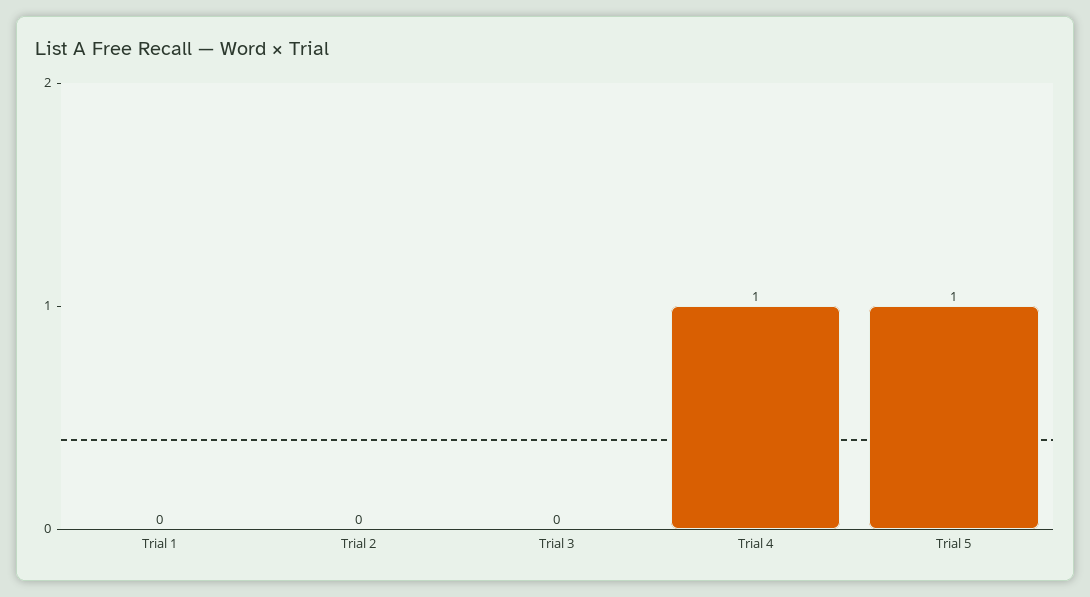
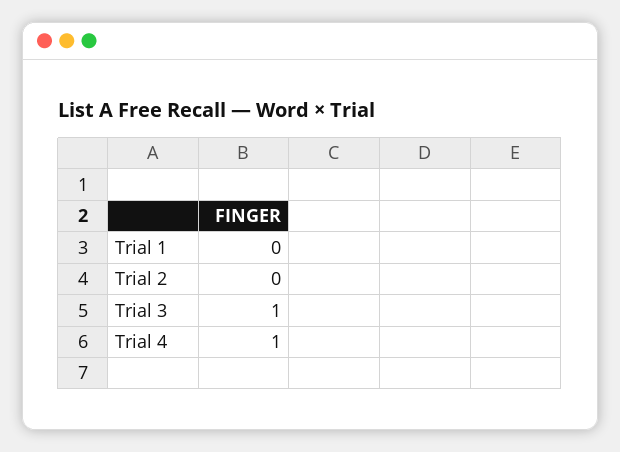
Trial 3: 0 -> 1
Trial 5: 1 -> none

